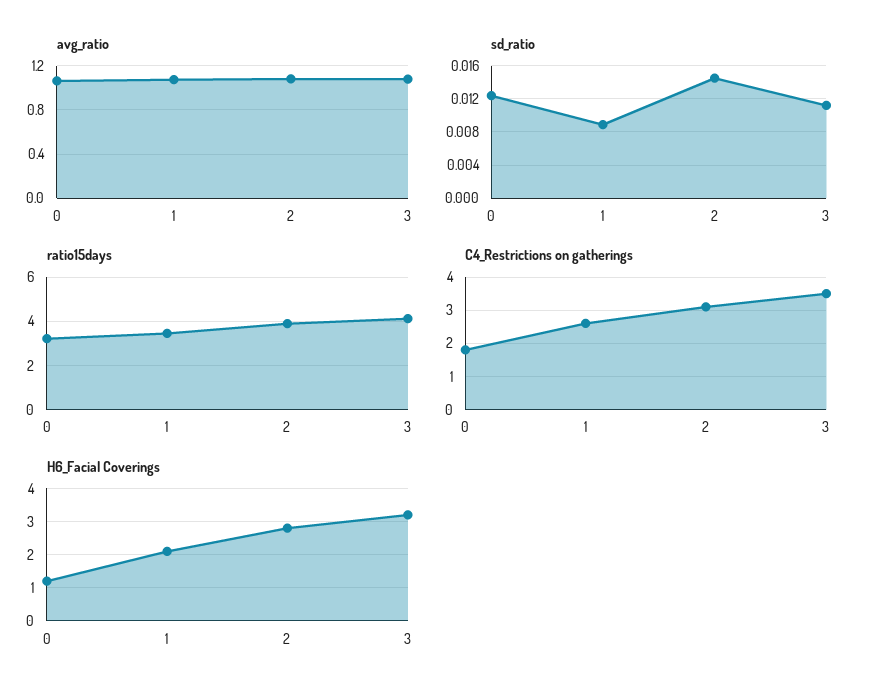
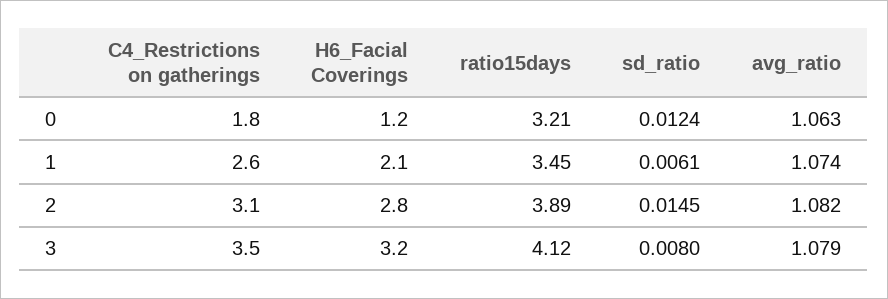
sd_ratio, 1: 0.009 -> 0.0061
sd_ratio, 3: 0.011 -> 0.008

